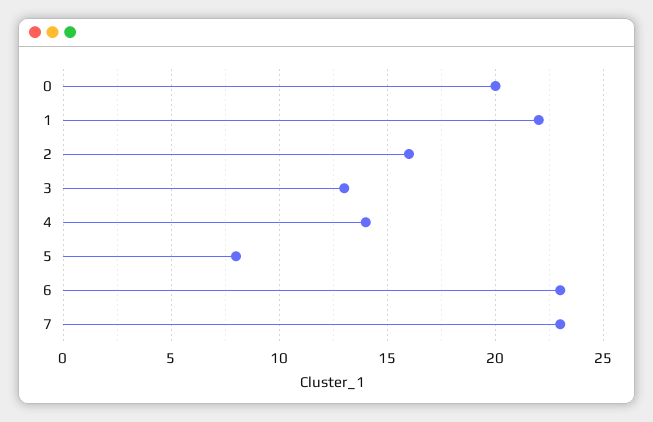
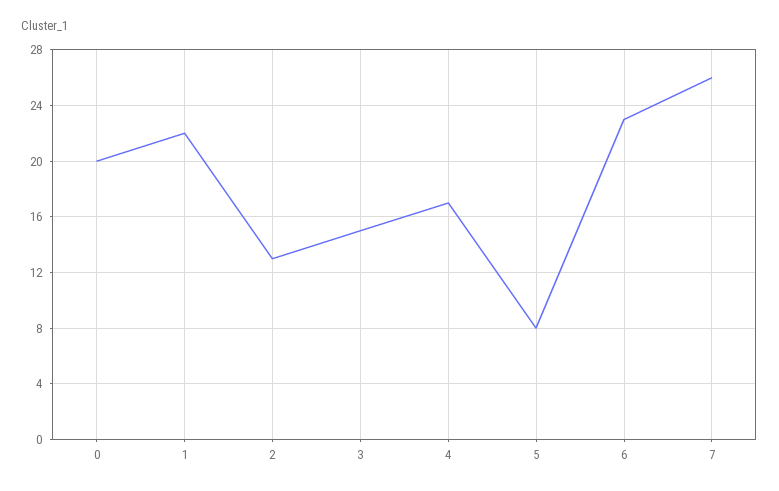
2: 16 -> 13
3: 13 -> 15
4: 14 -> 17
7: 23 -> 26

